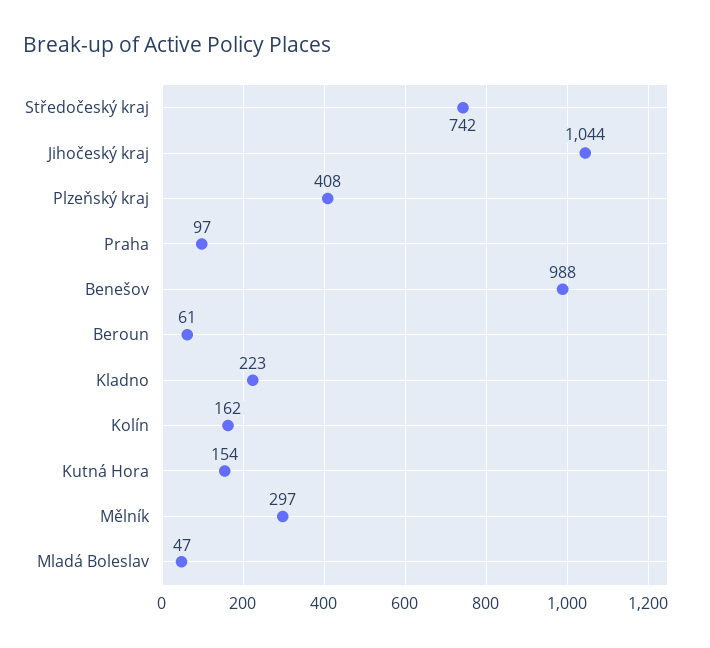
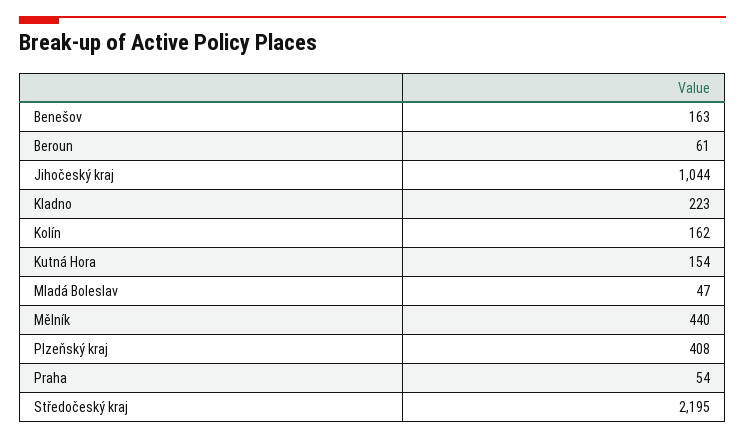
Středočeský kraj: 742 -> 2195
Praha: 97 -> 54
Benešov: 988 -> 163
Mělník: 297 -> 440

